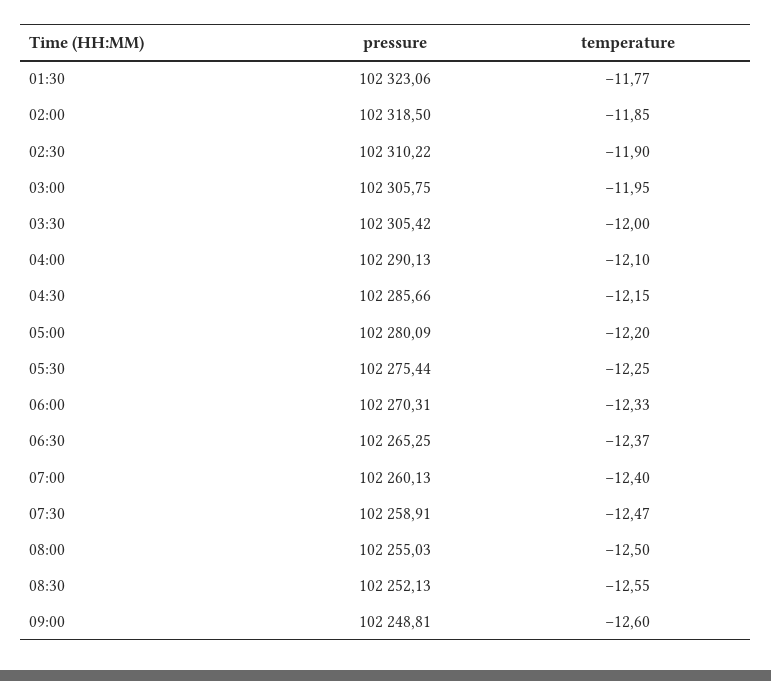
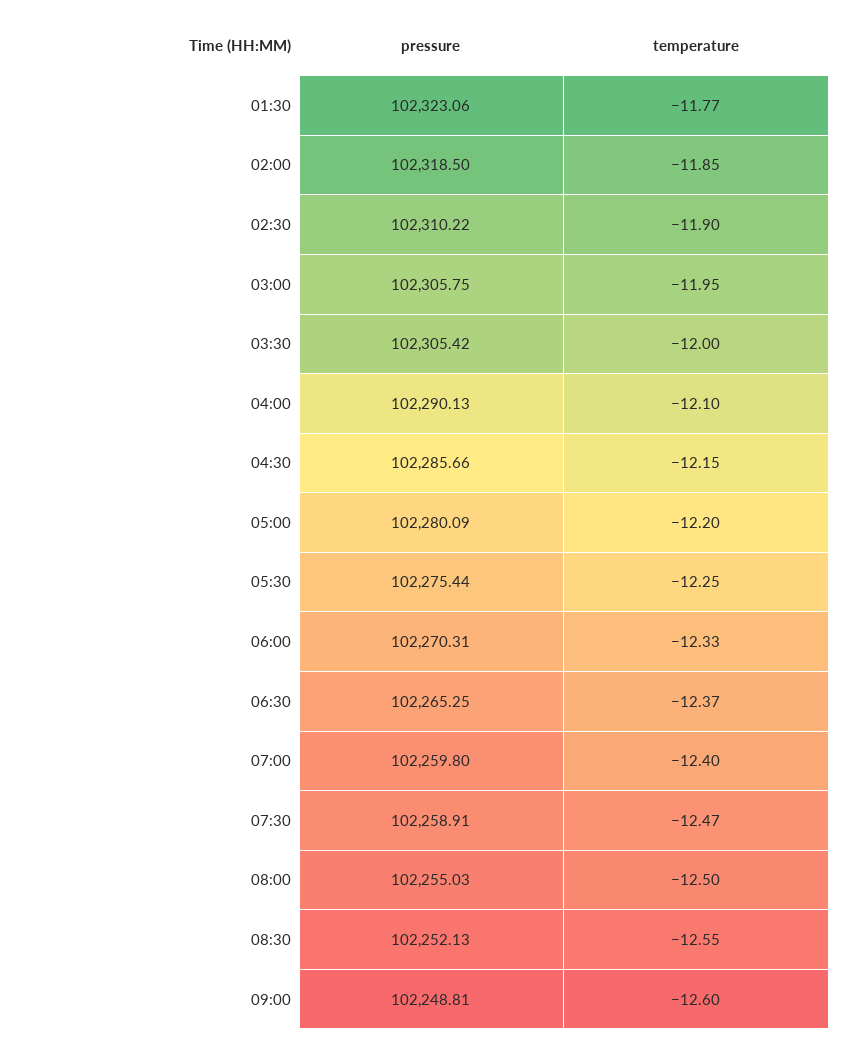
pressure, 07:00: 102260.13 -> 102259.8

